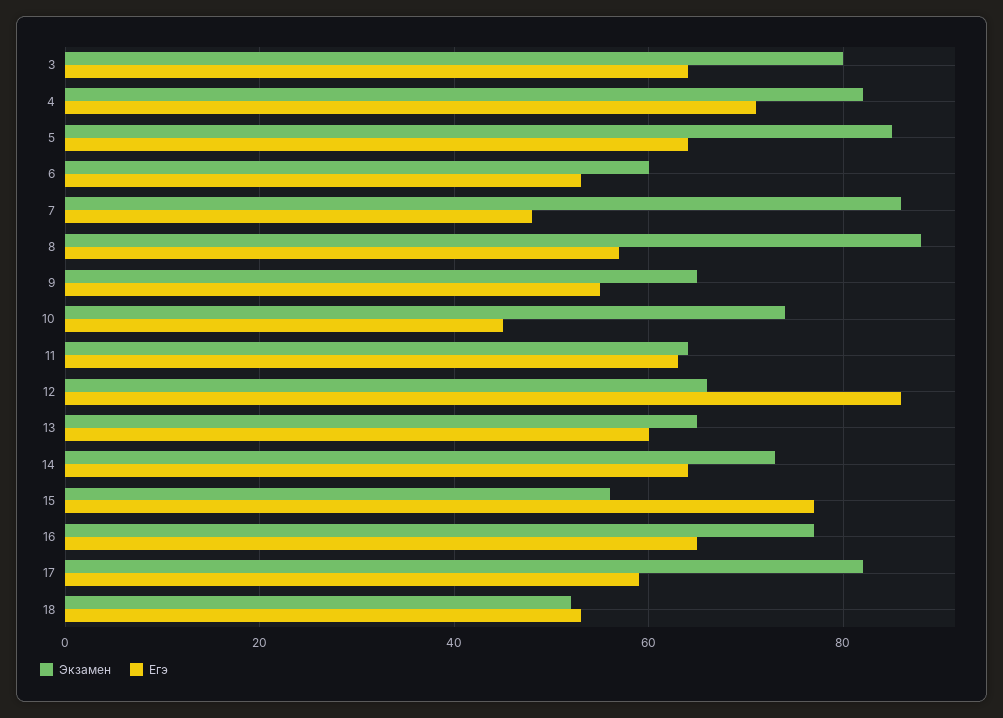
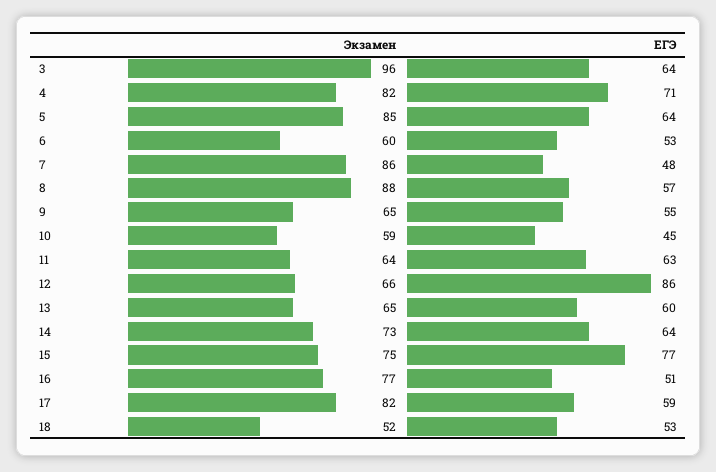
Экзамен, 3: 80 -> 96
Экзамен, 10: 75 -> 59
Экзамен, 15: 55 -> 75
Егэ, 16: 65 -> 51

